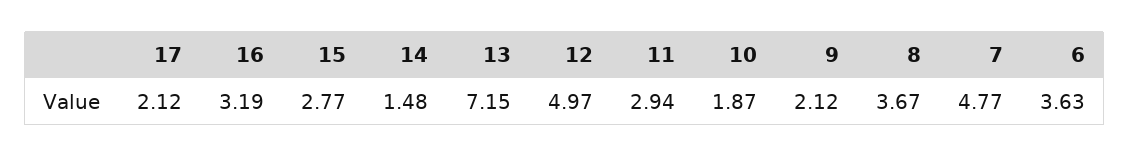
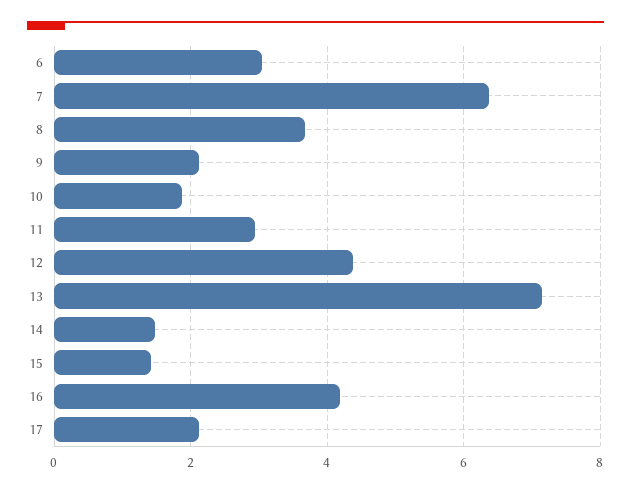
16: 3.19 -> 4.2
15: 2.77 -> 1.4
12: 4.97 -> 4.4
7: 4.77 -> 6.4
6: 3.63 -> 3

